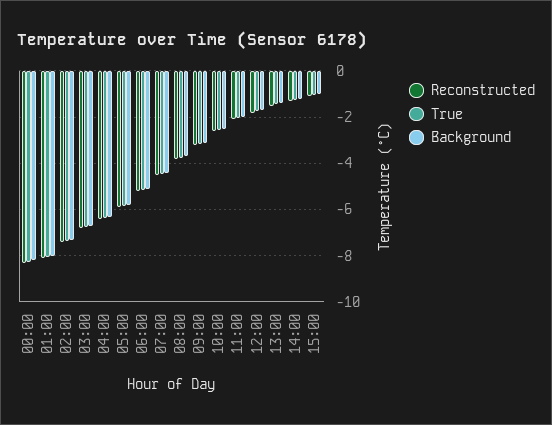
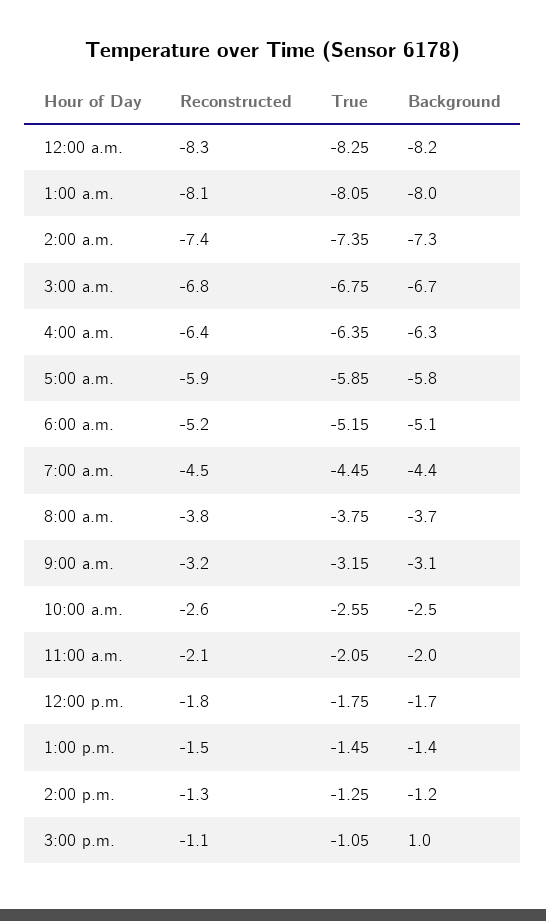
Background, 15:00: -1 -> 1

